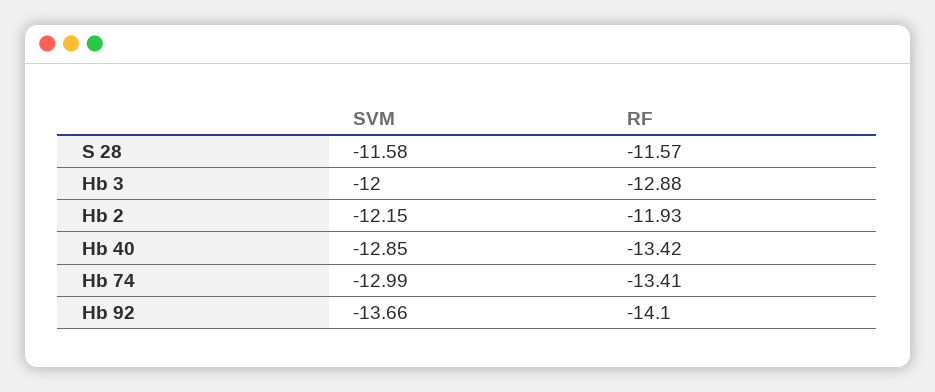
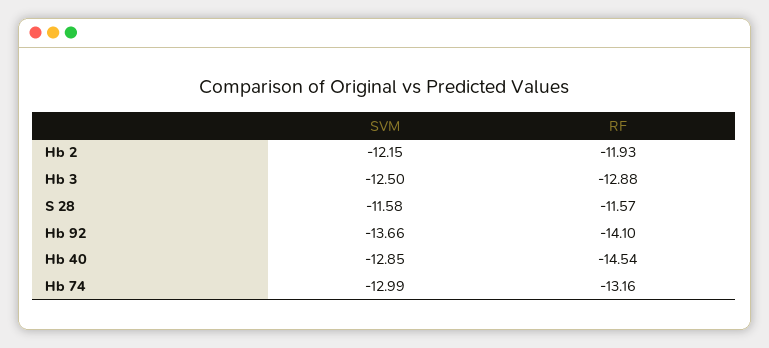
SVM, Hb 3: -12 -> -12.5
RF, Hb 40: -13.42 -> -14.54
RF, Hb 74: -13.41 -> -13.16

